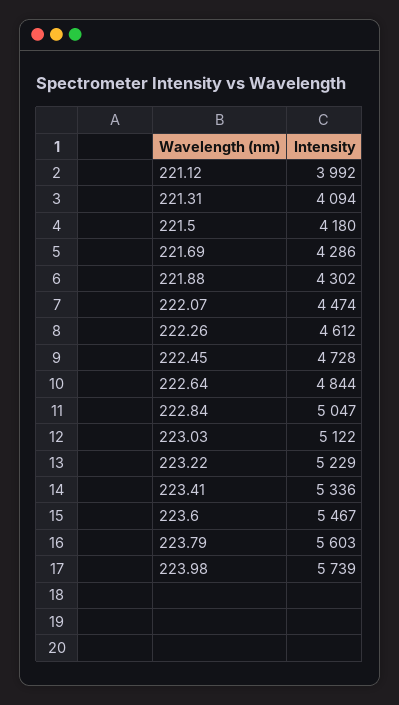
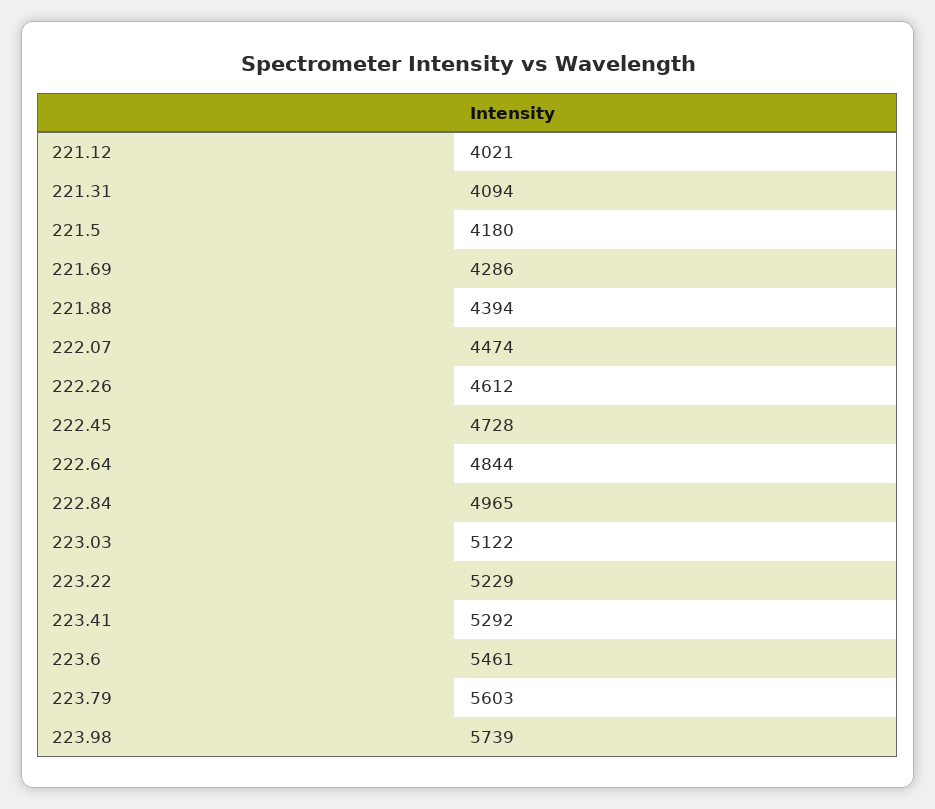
221.12: 3992 -> 4021
221.88: 4302 -> 4394
222.84: 5047 -> 4965
223.41: 5336 -> 5292
223.6: 5467 -> 5461

